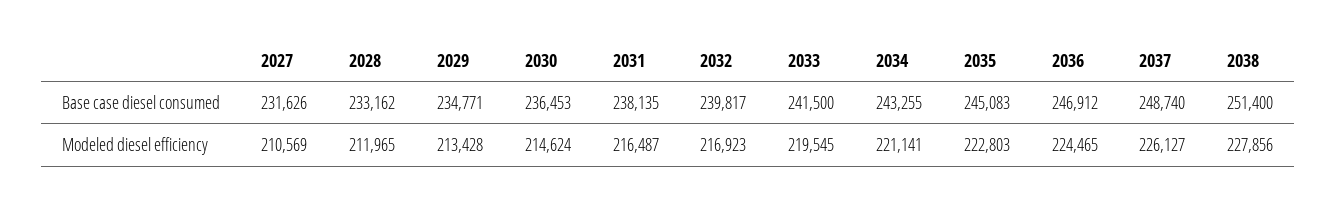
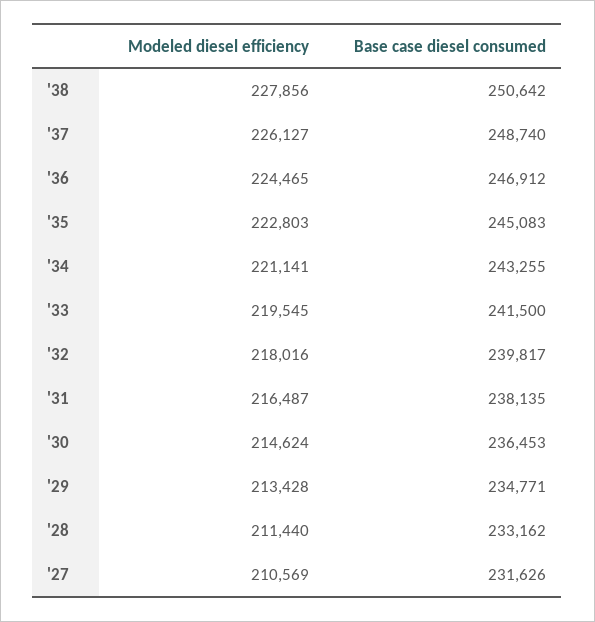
2038, Base case diesel consumed: 251400 -> 250642
2028, Modeled diesel efficiency: 211965 -> 211440
2032, Modeled diesel efficiency: 216923 -> 218016

